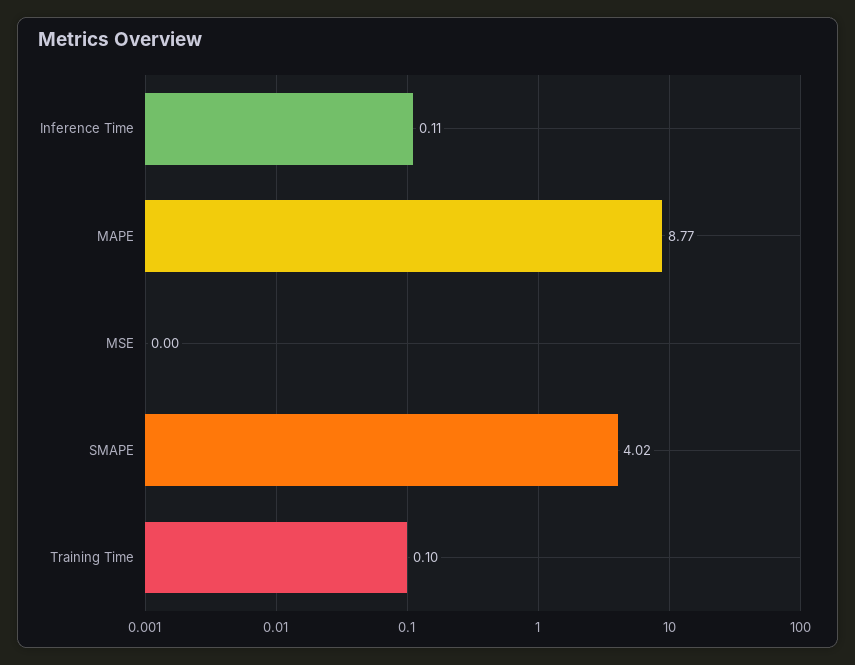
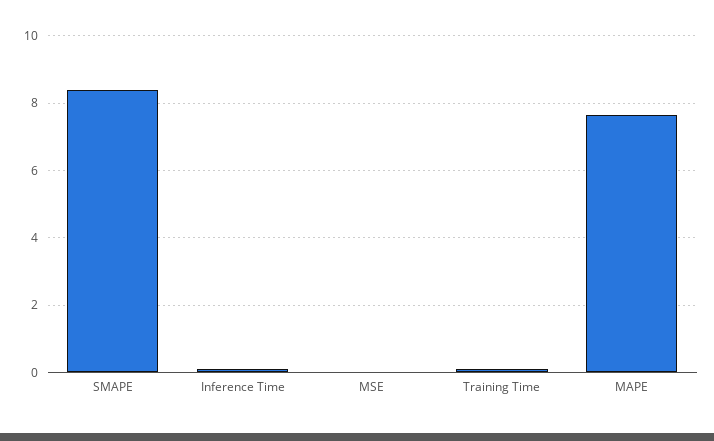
MAPE: 8.77 -> 7.6
SMAPE: 4.02 -> 8.4

